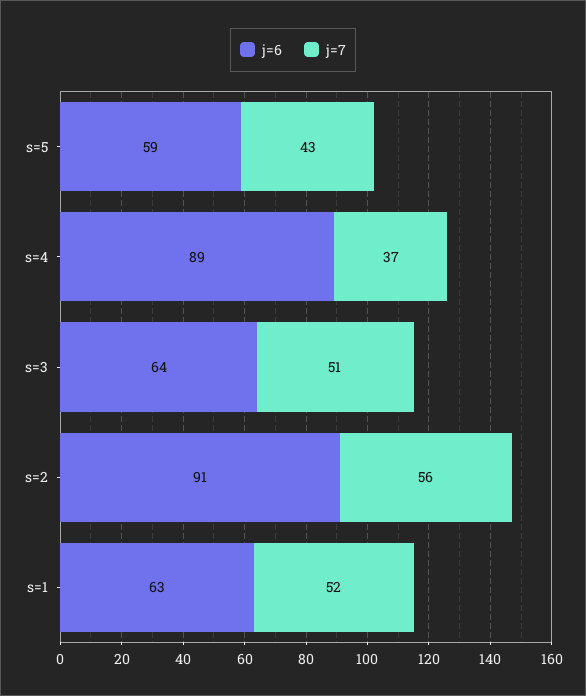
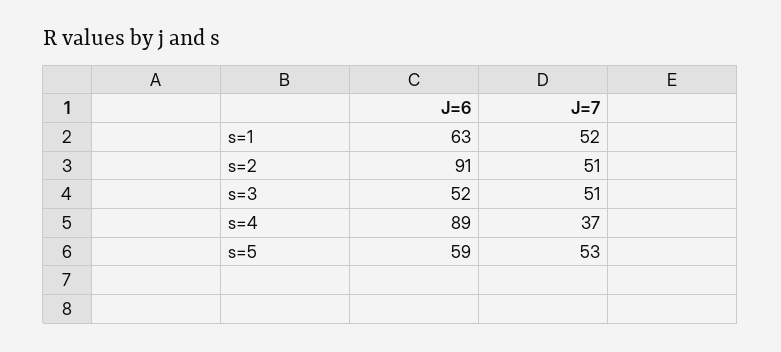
j=7, s=5: 43 -> 53
j=6, s=3: 64 -> 52
j=7, s=2: 56 -> 51

